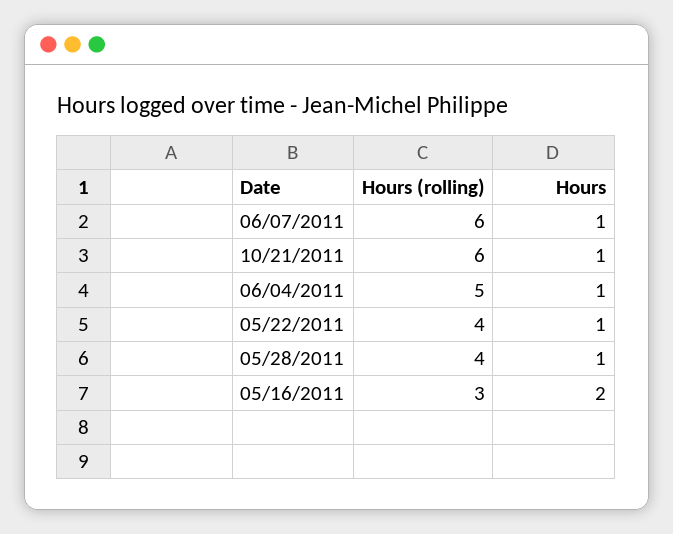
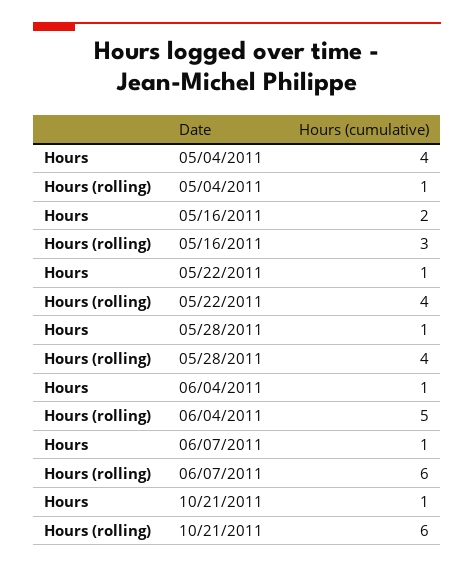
Hours, 05/04/2011: none -> 4
Hours (rolling), 05/04/2011: none -> 1

